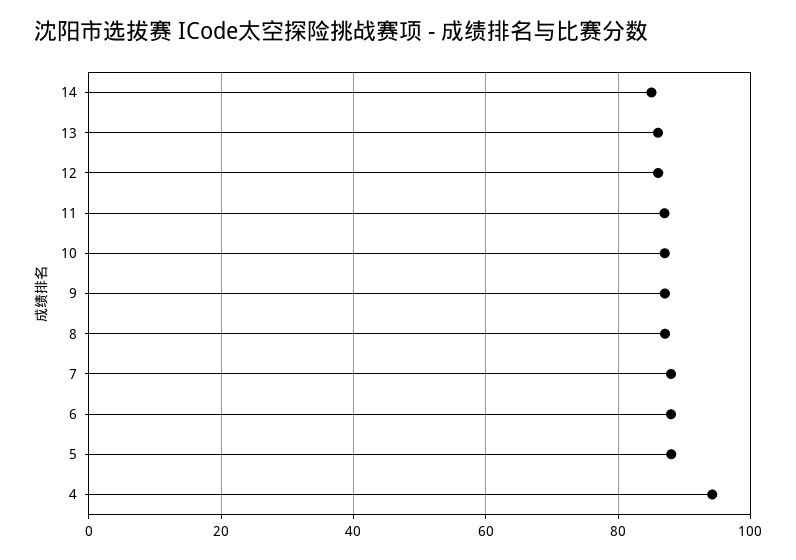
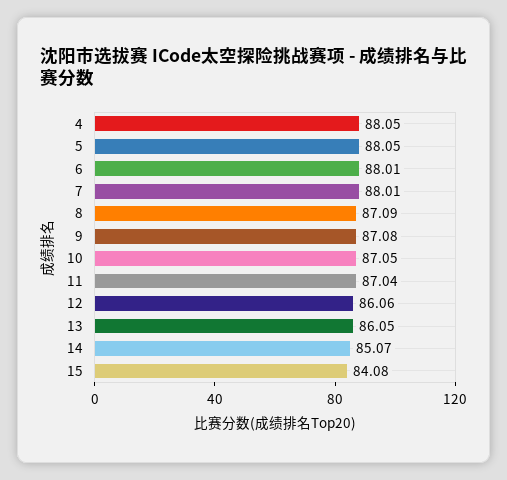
4: 94 -> 88.05
15: none -> 84.08

